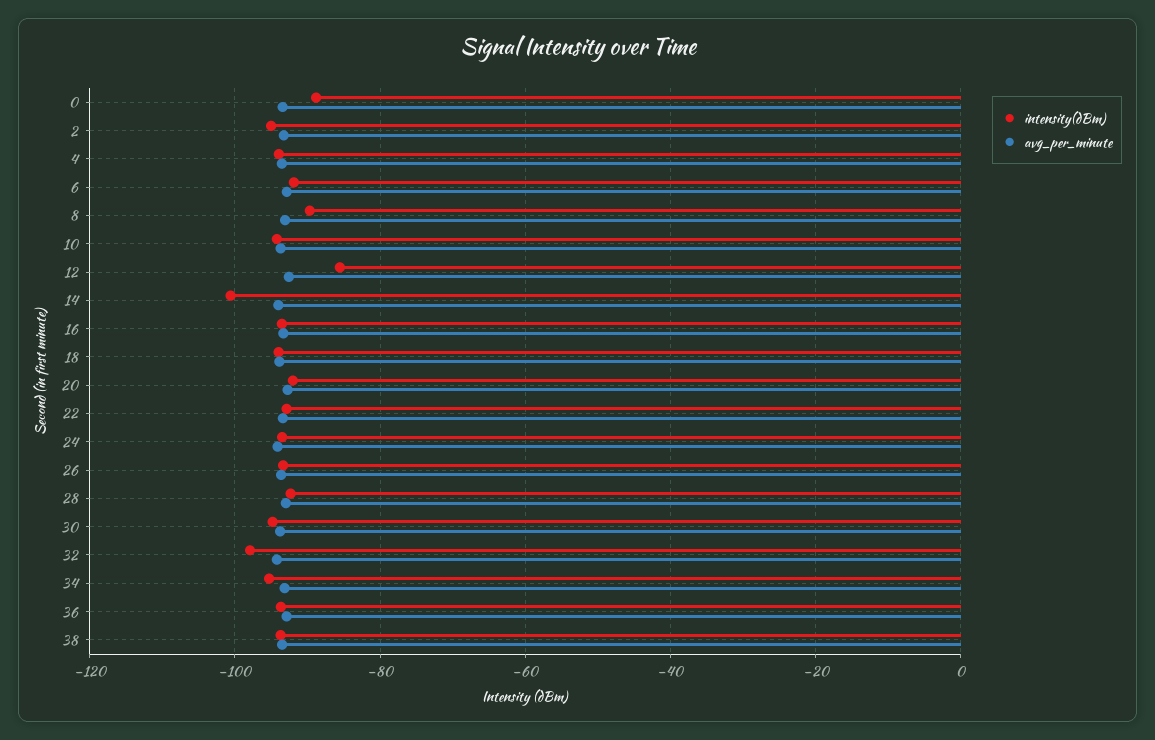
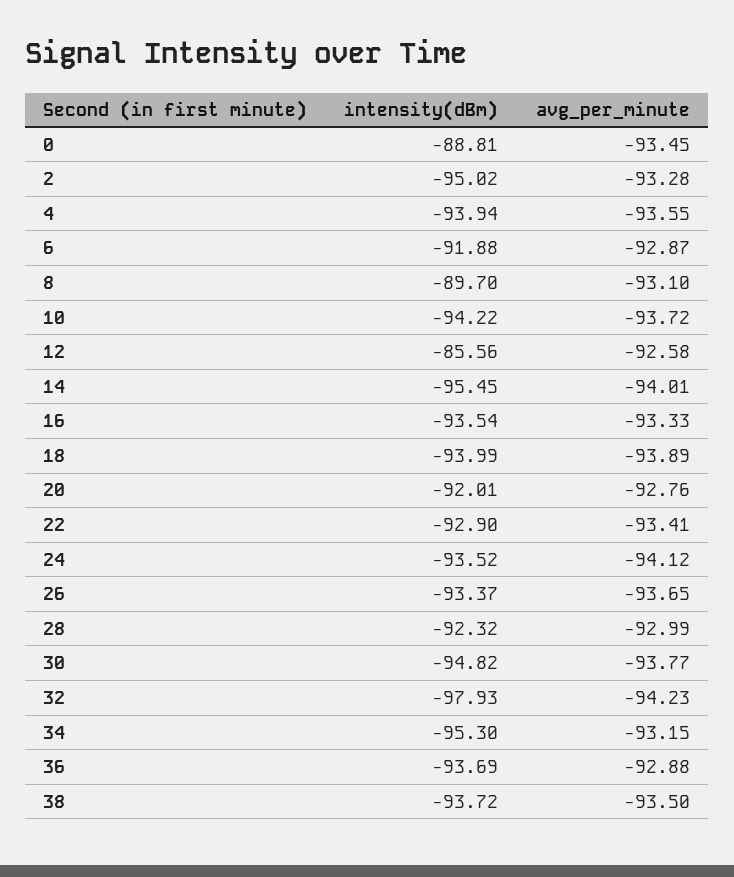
intensity(dBm), 14: -100 -> -95.45

